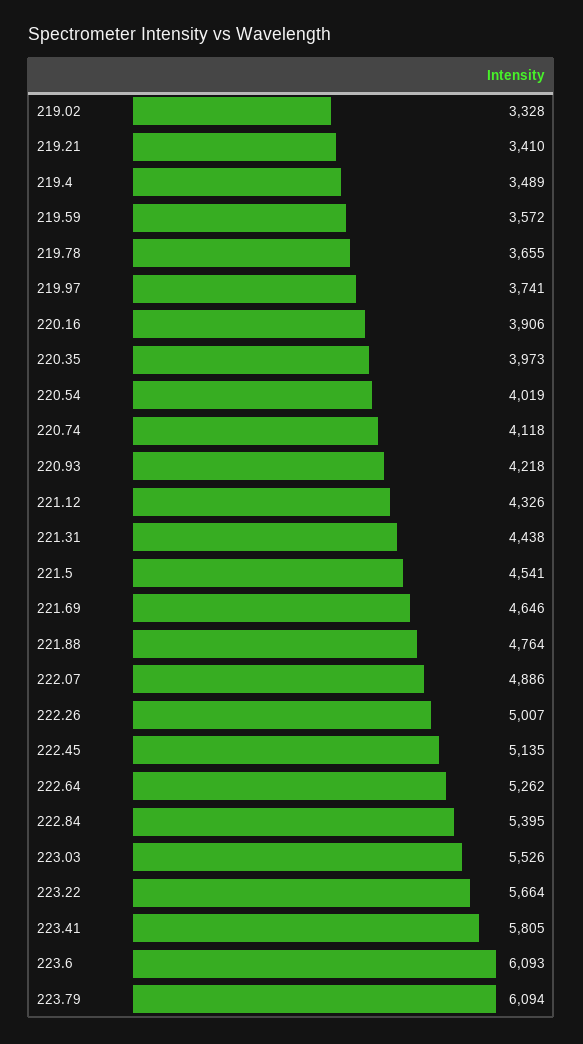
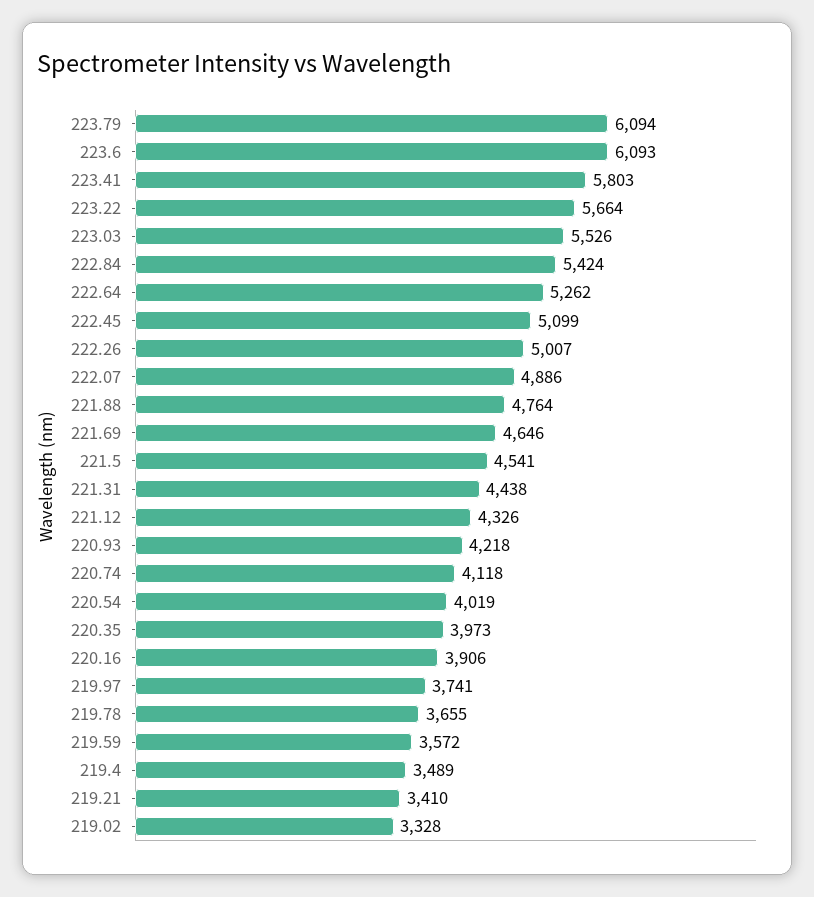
222.45: 5135 -> 5099
222.84: 5395 -> 5424
223.41: 5805 -> 5803

